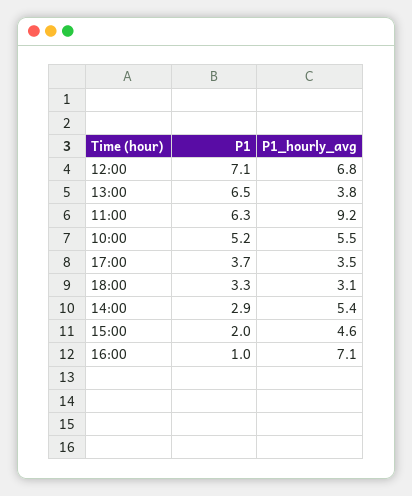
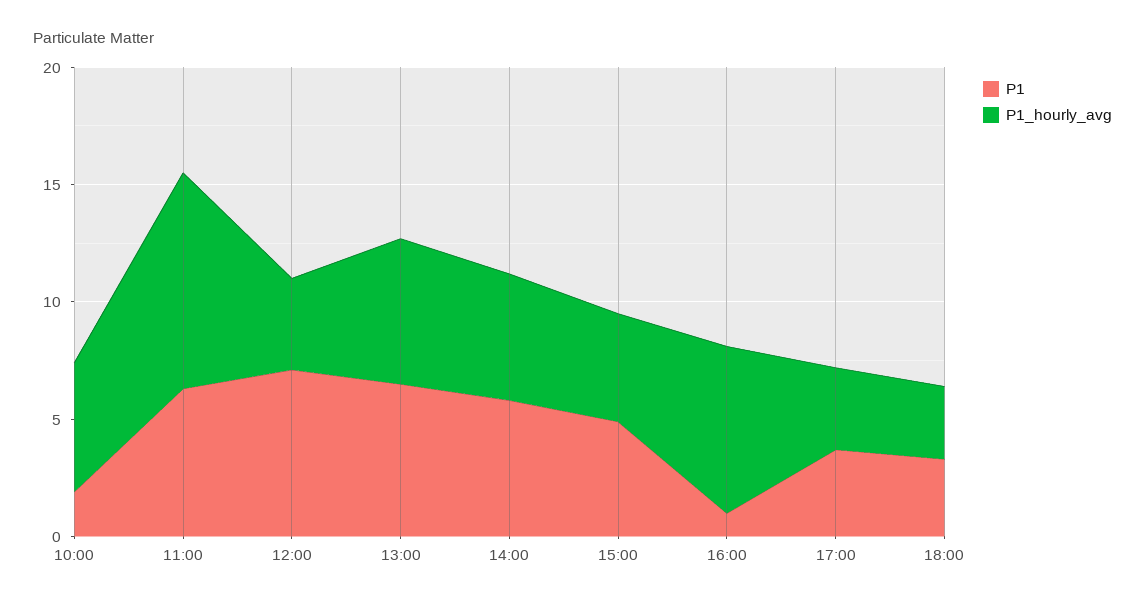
P1_hourly_avg, 12:00: 6.8 -> 4
P1_hourly_avg, 13:00: 3.8 -> 6
P1, 10:00: 5.2 -> 2
P1, 14:00: 2.9 -> 6
P1, 15:00: 2 -> 5

